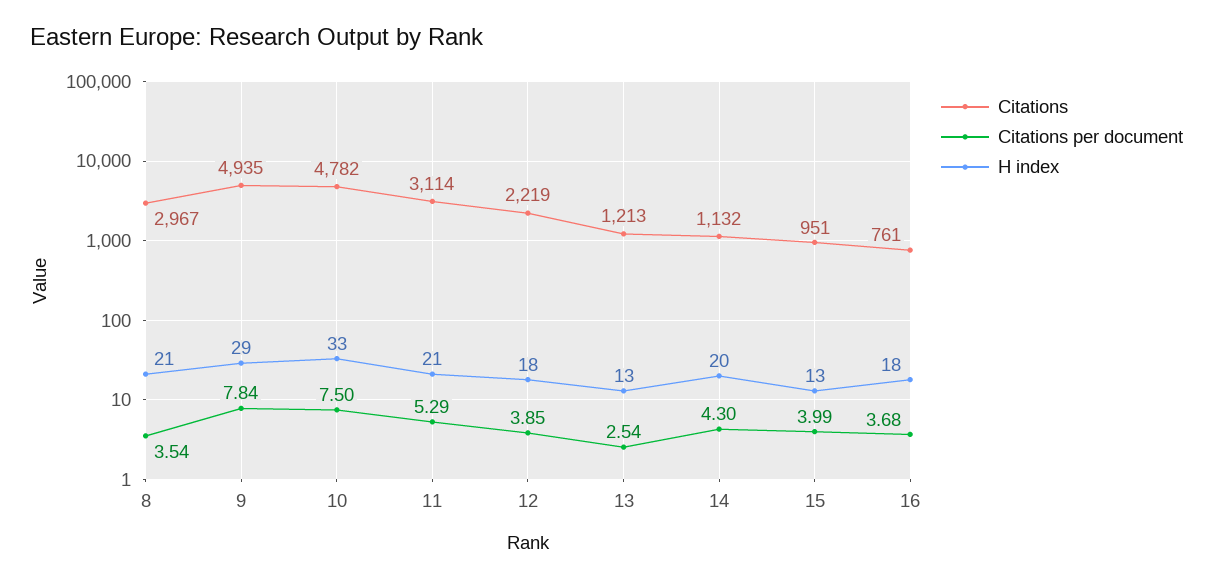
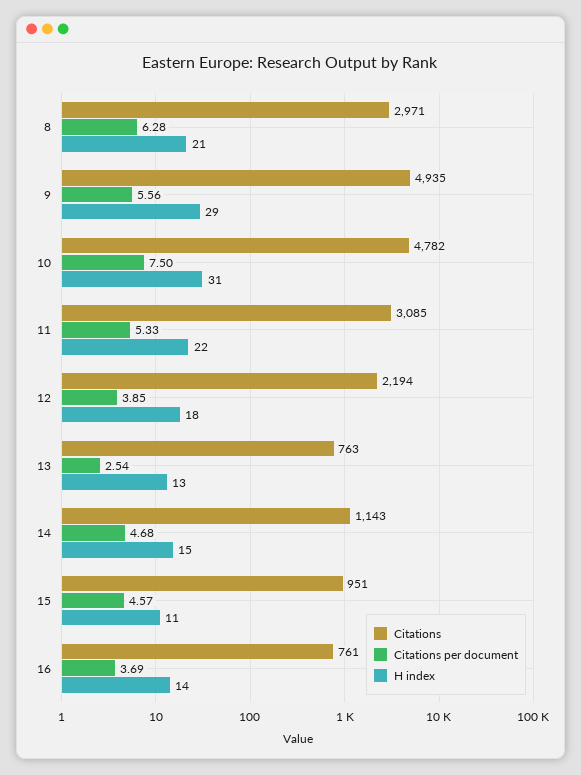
Citations, 8: 2967 -> 2971
Citations per document, 8: 3.54 -> 6.28
Citations per document, 9: 7.84 -> 5.56
H index, 10: 33 -> 31
Citations, 11: 3114 -> 3085
Citations per document, 11: 5.29 -> 5.33
H index, 11: 21 -> 22
Citations, 12: 2219 -> 2194
Citations, 13: 1213 -> 763
Citations, 14: 1132 -> 1143
Citations per document, 14: 4.3 -> 4.68
H index, 14: 20 -> 15
Citations per document, 15: 3.99 -> 4.57
H index, 15: 13 -> 11
Citations per document, 16: 3.68 -> 3.69
H index, 16: 18 -> 14

